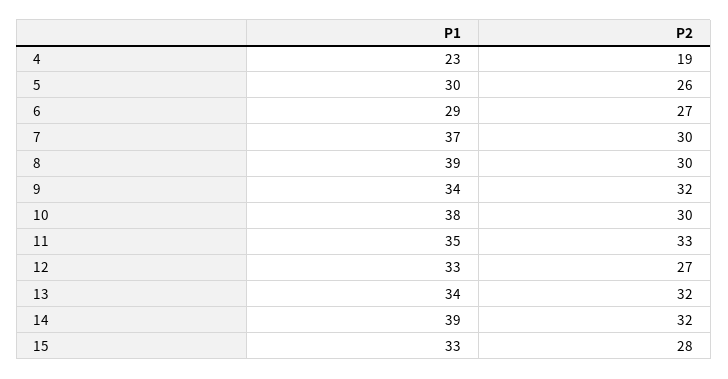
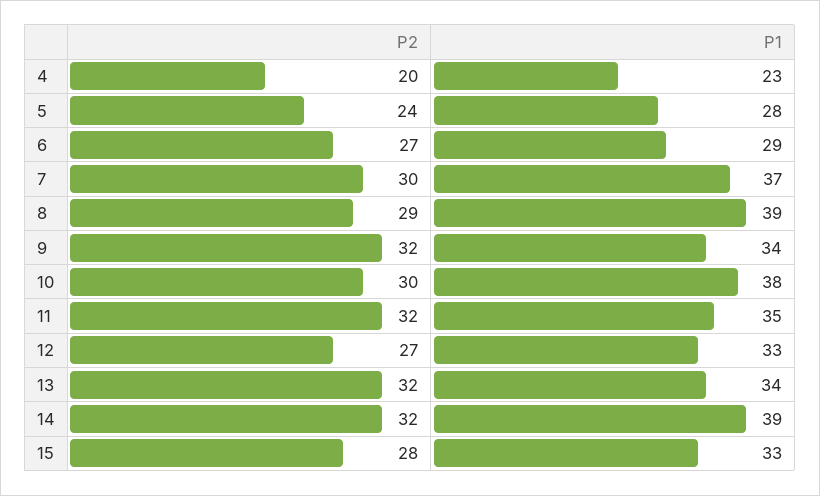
P2, 4: 19 -> 20
P1, 5: 30 -> 28
P2, 5: 26 -> 24
P2, 8: 30 -> 29
P2, 11: 33 -> 32

